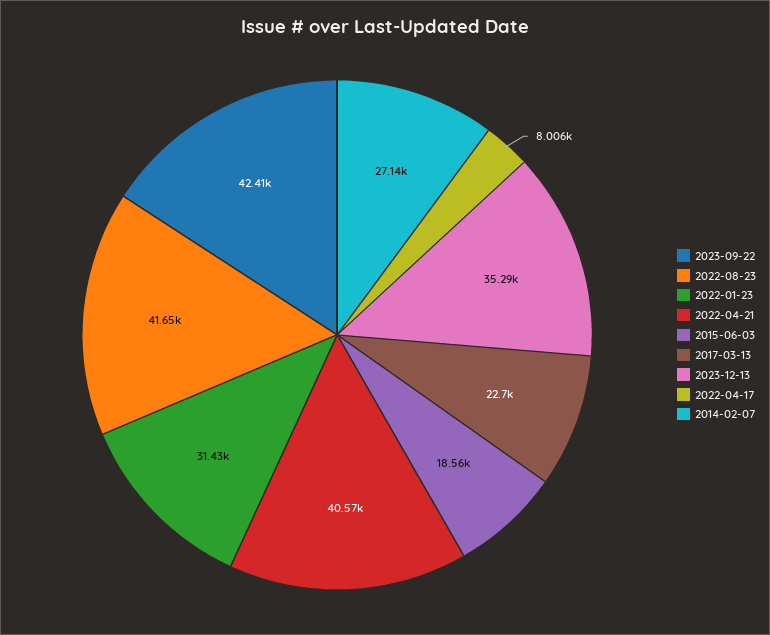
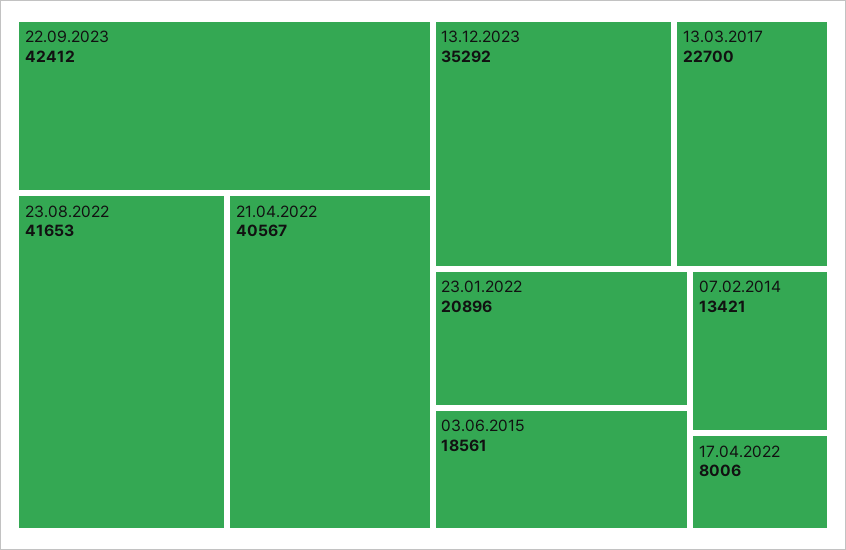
2022-01-23: 31430 -> 20896
2014-02-07: 27140 -> 13421

